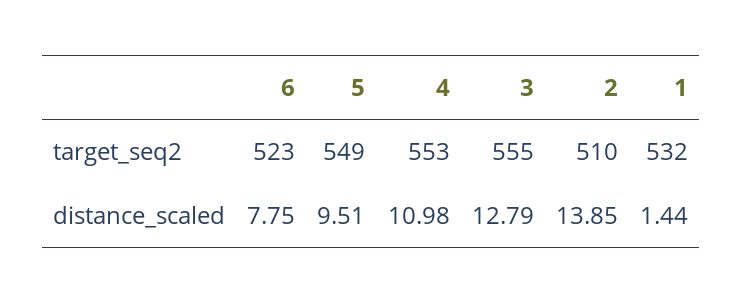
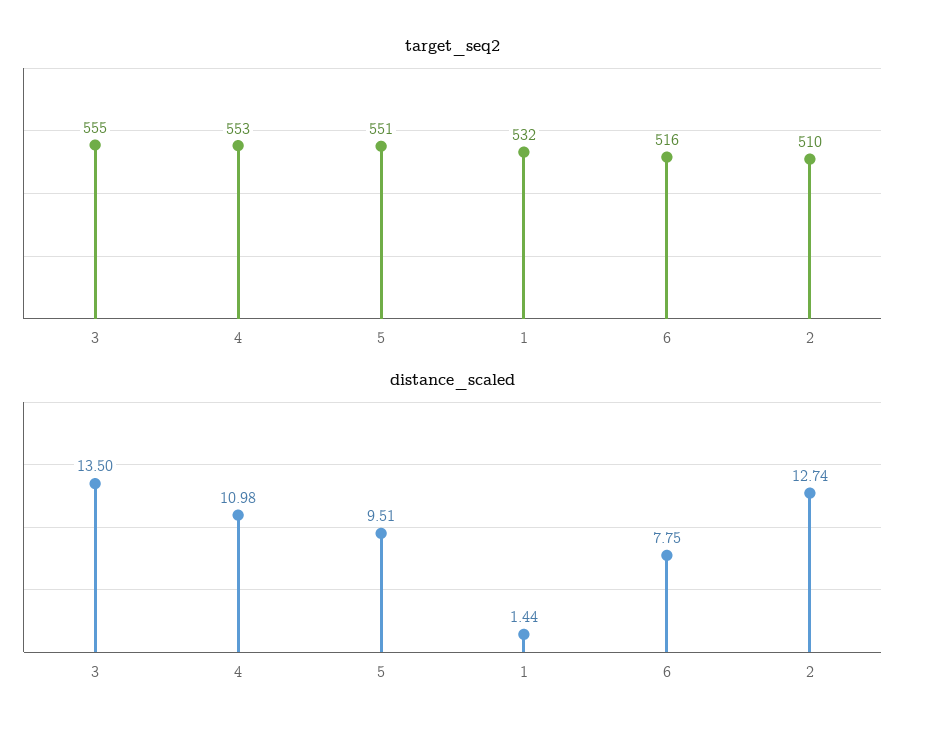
target_seq2, 6: 523 -> 516
target_seq2, 5: 549 -> 551
distance_scaled, 3: 12.79 -> 13.5
distance_scaled, 2: 13.85 -> 12.74

